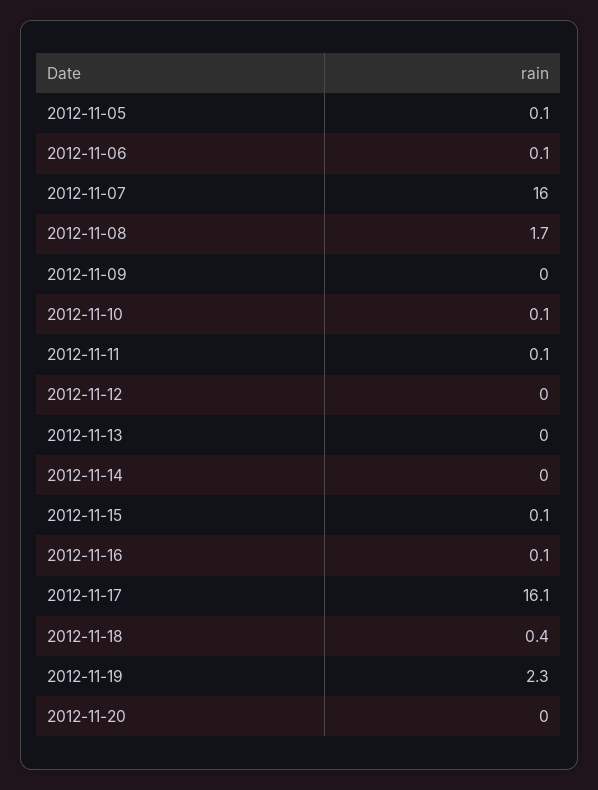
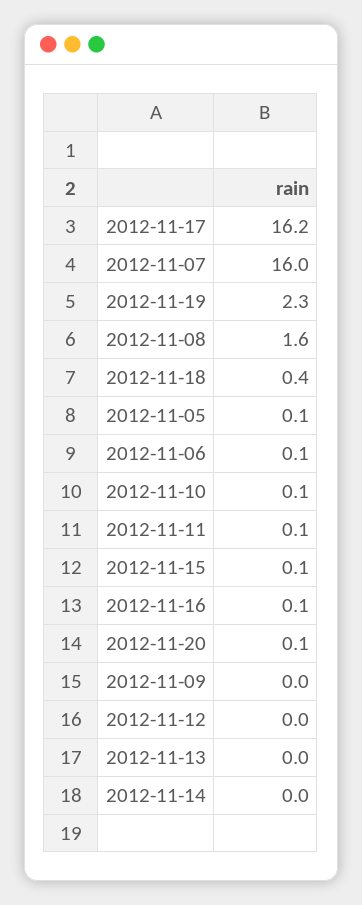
2012-11-08: 1.7 -> 1.6
2012-11-17: 16.1 -> 16.2
2012-11-20: 0 -> 0.1

